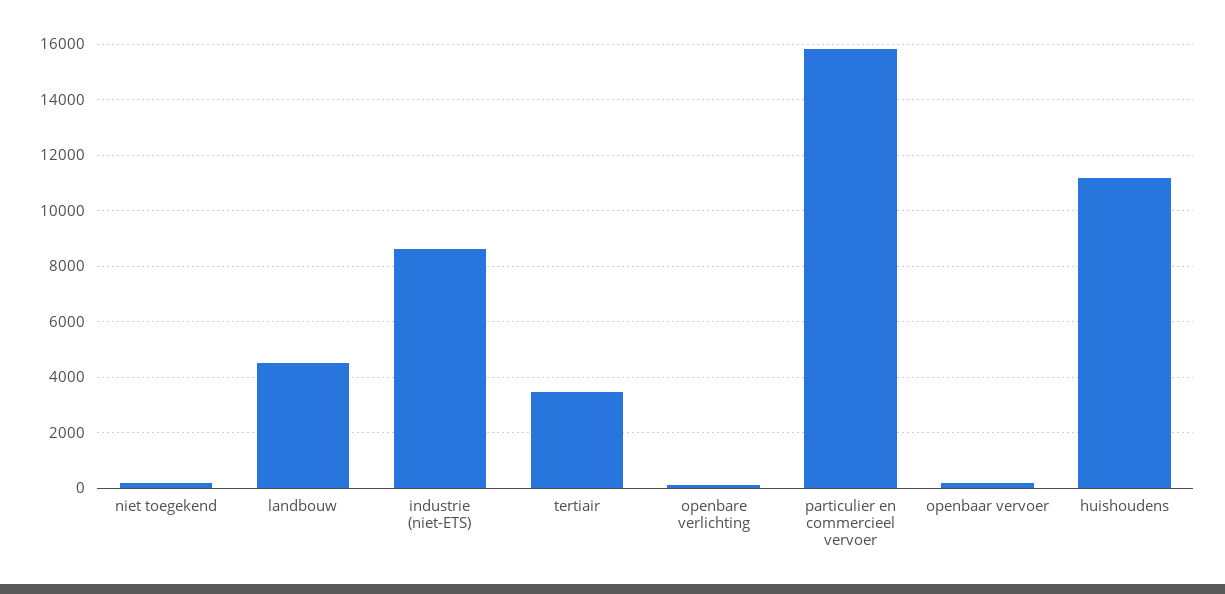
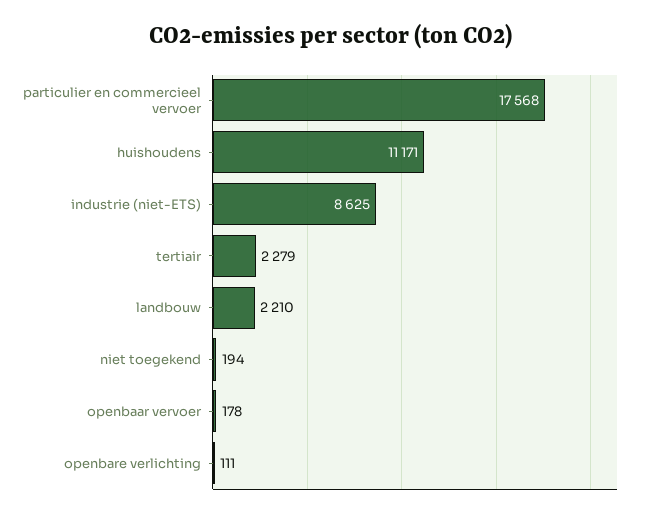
landbouw: 4500 -> 2210
tertiair: 3500 -> 2279
particulier en commercieel vervoer: 15750 -> 17568

